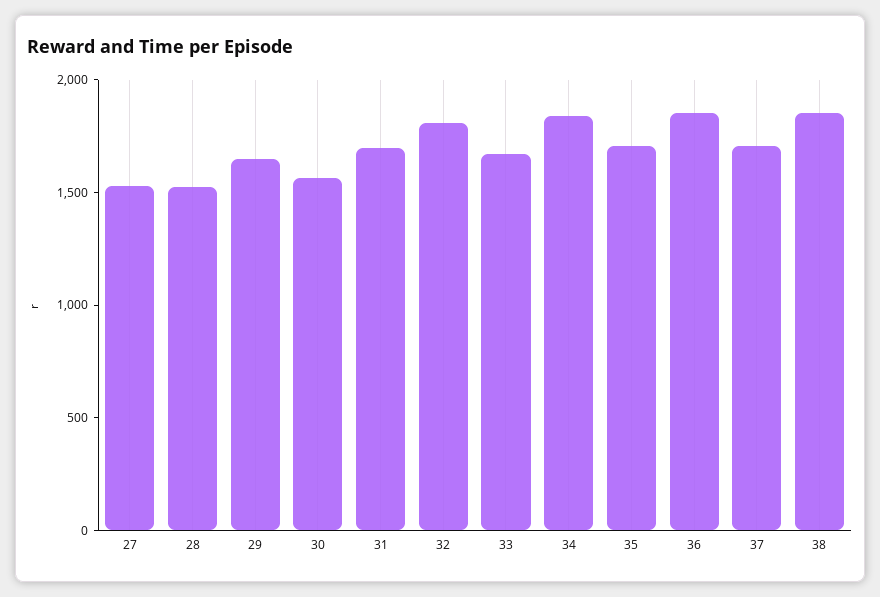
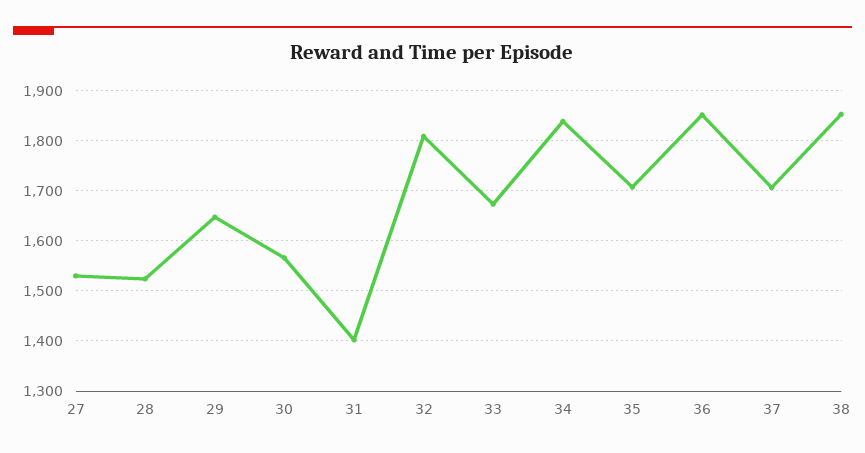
31: 1700 -> 1400

